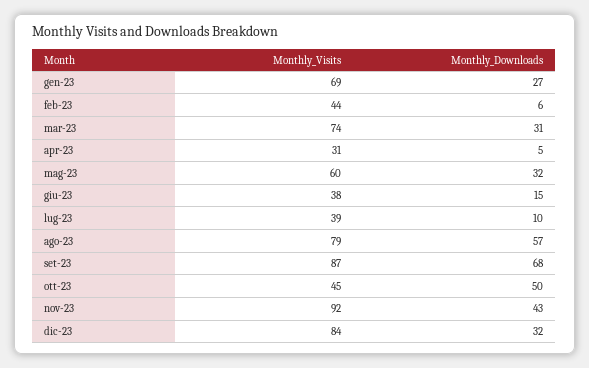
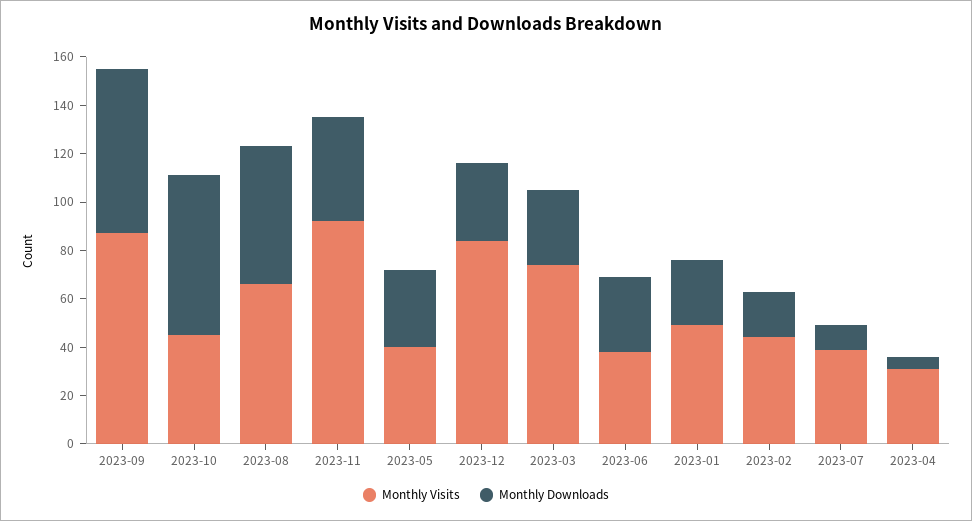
Monthly_Visits, gen-23: 69 -> 50
Monthly_Downloads, feb-23: 6 -> 20
Monthly_Visits, mag-23: 60 -> 40
Monthly_Downloads, giu-23: 15 -> 30
Monthly_Visits, ago-23: 79 -> 65
Monthly_Downloads, ott-23: 50 -> 65

